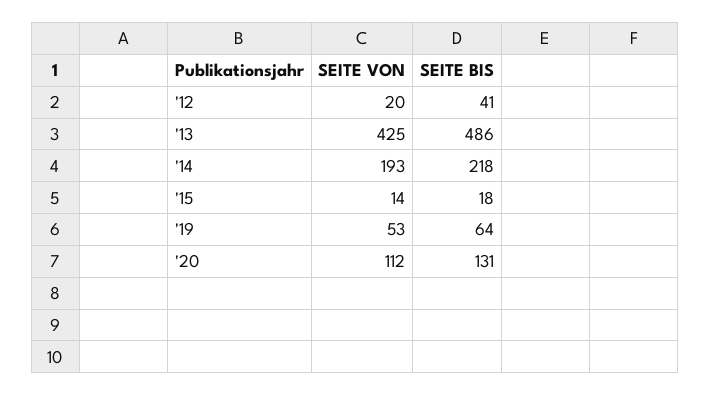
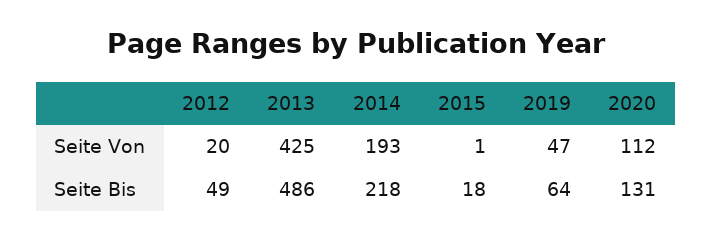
SEITE BIS, '12: 41 -> 49
SEITE VON, '15: 14 -> 1
SEITE VON, '19: 53 -> 47

